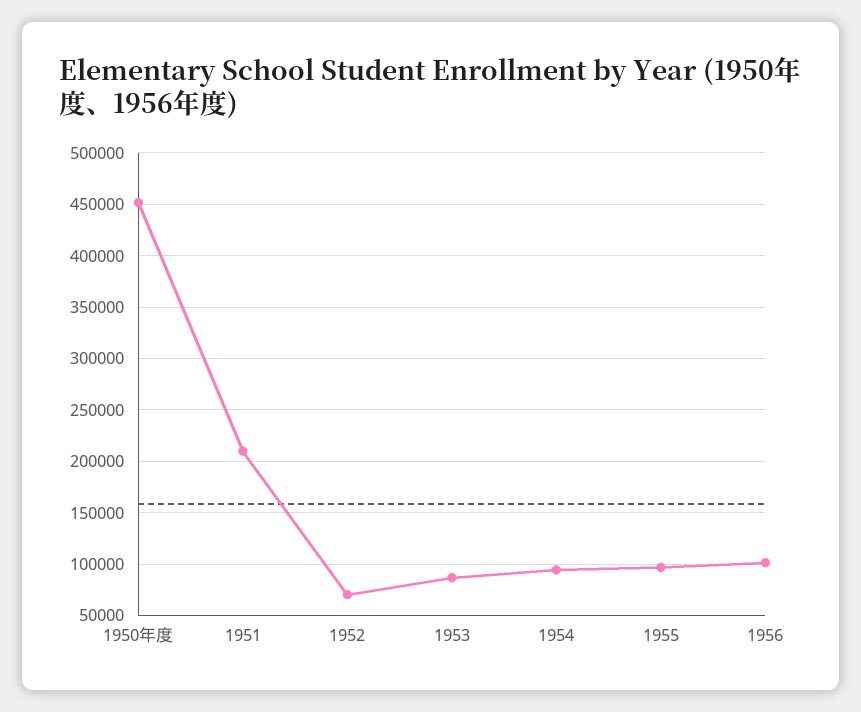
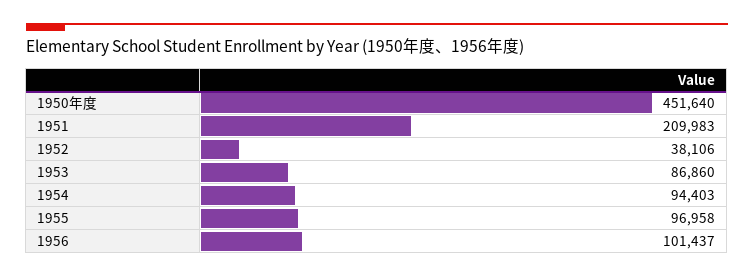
1952: 70000 -> 38106

